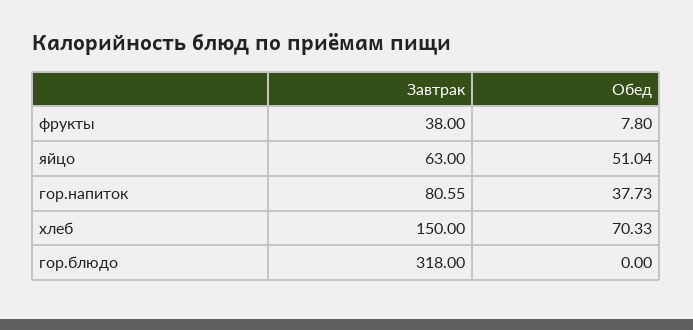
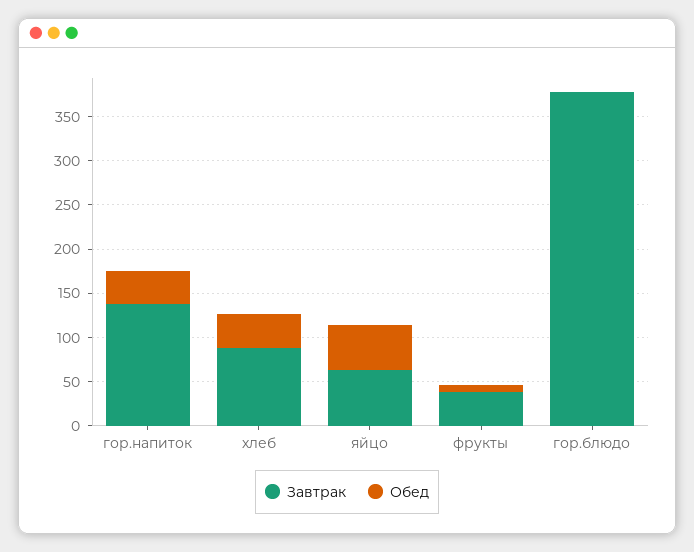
Завтрак, гор.напиток: 80.55 -> 140
Завтрак, хлеб: 150 -> 90
Обед, хлеб: 70.33 -> 40
Завтрак, гор.блюдо: 318 -> 380

